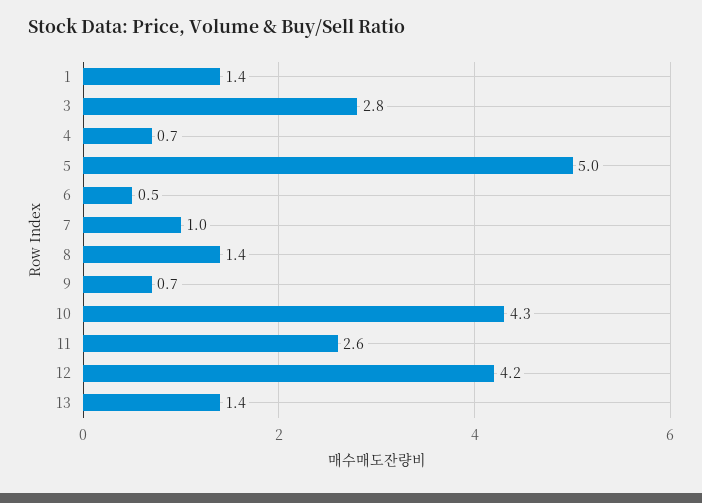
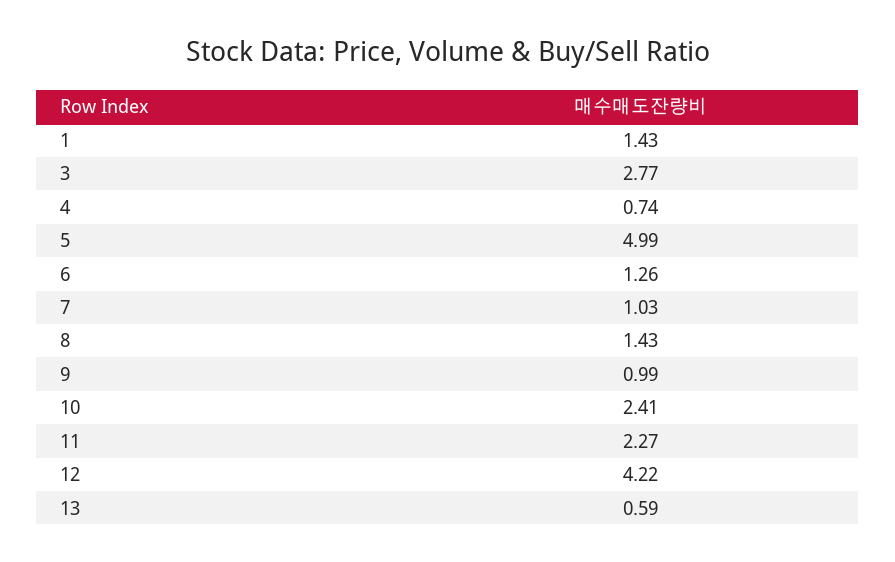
6: 0.5 -> 1.26
9: 0.7 -> 0.99
10: 4.3 -> 2.41
11: 2.6 -> 2.27
13: 1.4 -> 0.59

